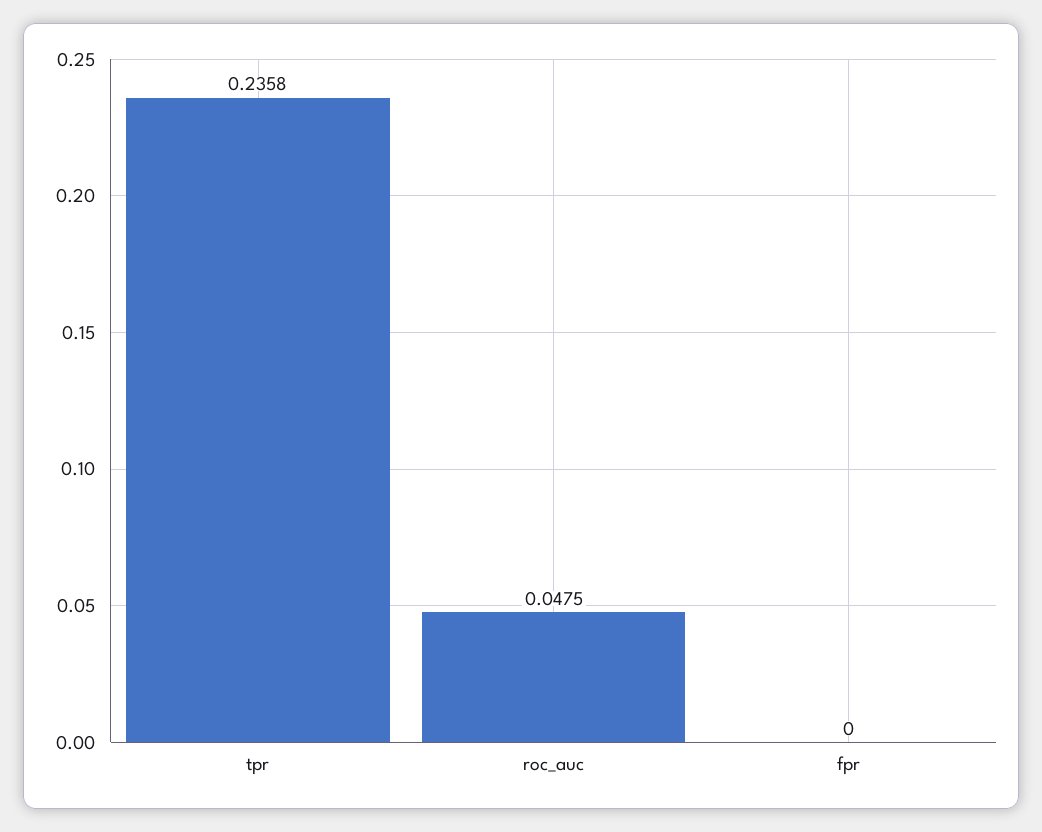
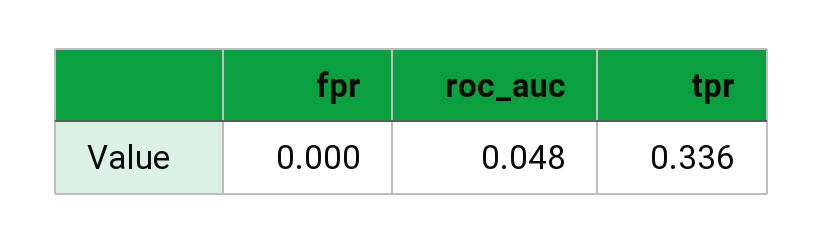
tpr: 0.2358 -> 0.336

